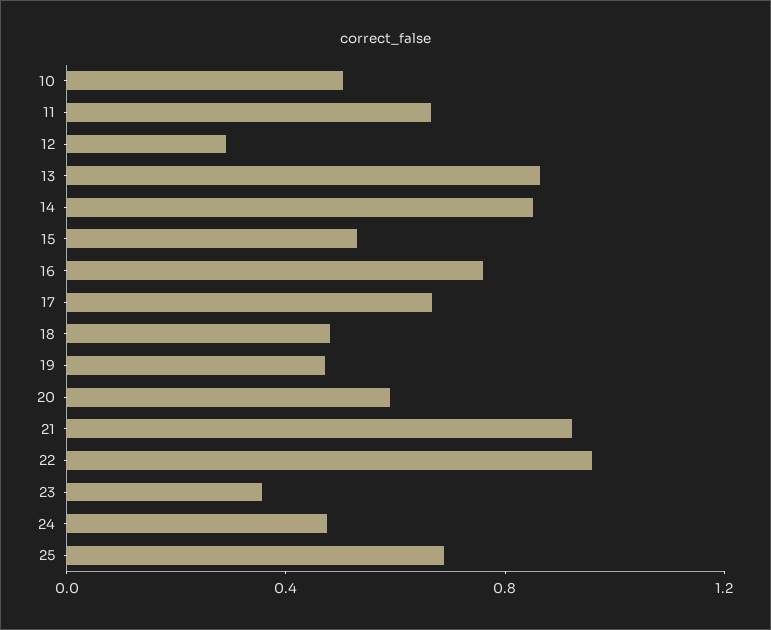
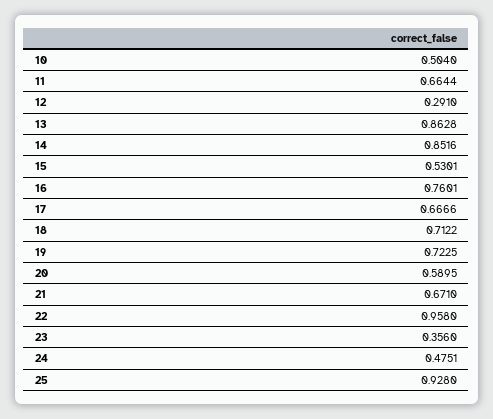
18: 0.5 -> 0.7122
19: 0.5 -> 0.7225
21: 0.9 -> 0.671
25: 0.7 -> 0.928

